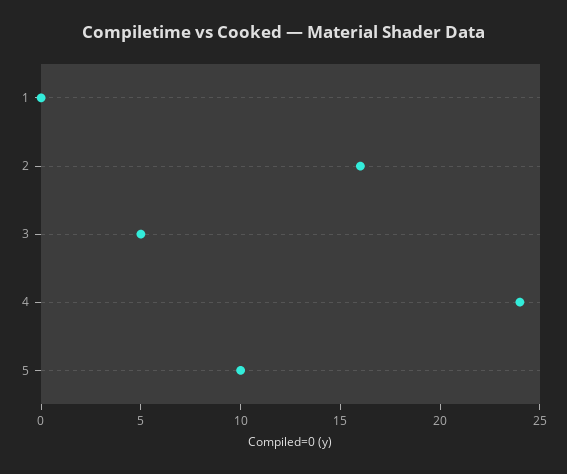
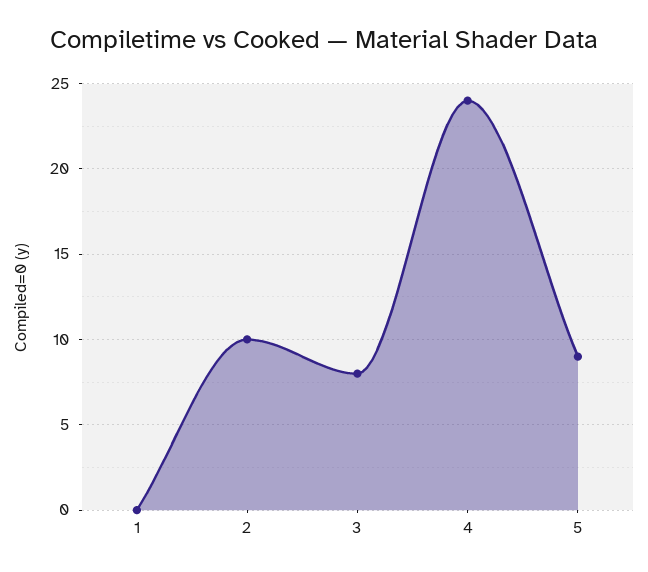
2: 16 -> 10
3: 5 -> 8
5: 10 -> 9

